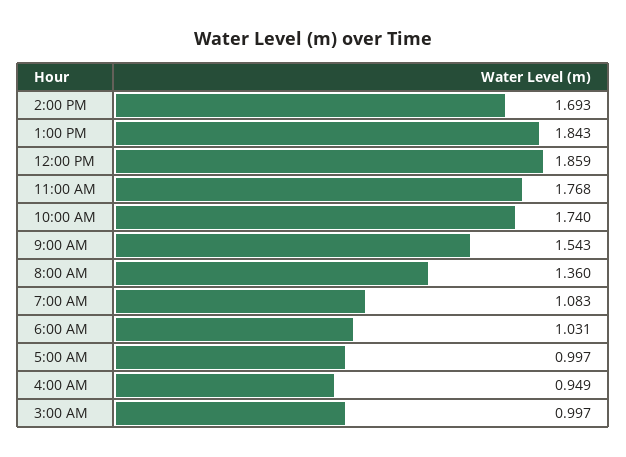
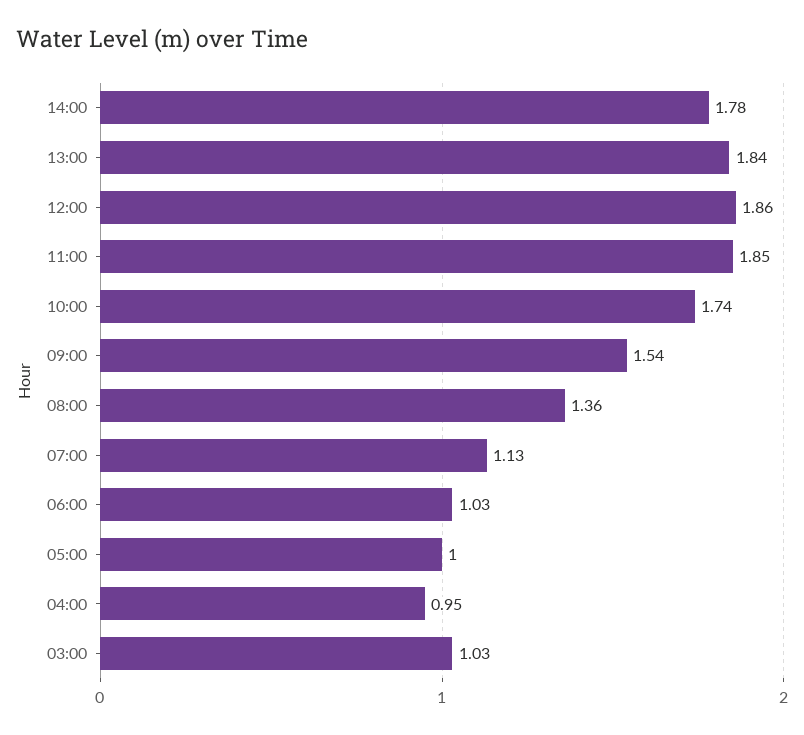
2:00 PM: 1.693 -> 1.78
11:00 AM: 1.768 -> 1.85
7:00 AM: 1.083 -> 1.13
3:00 AM: 0.997 -> 1.03

